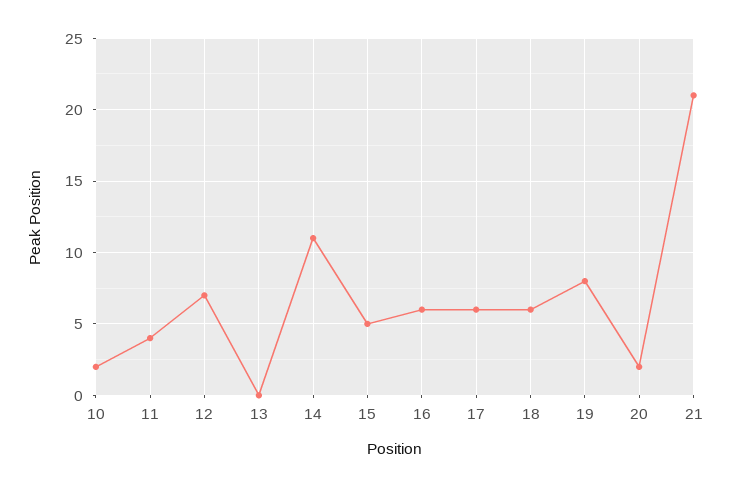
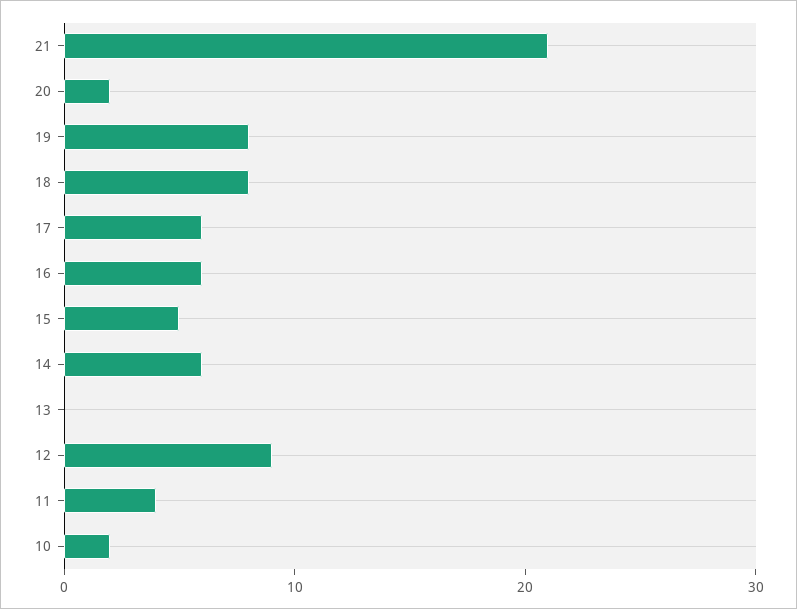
12: 7 -> 9
14: 11 -> 6
18: 6 -> 8

